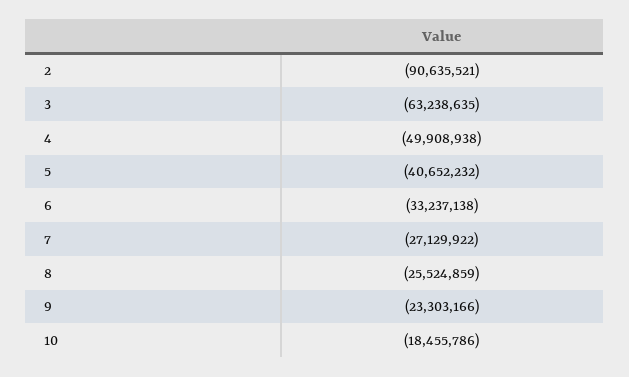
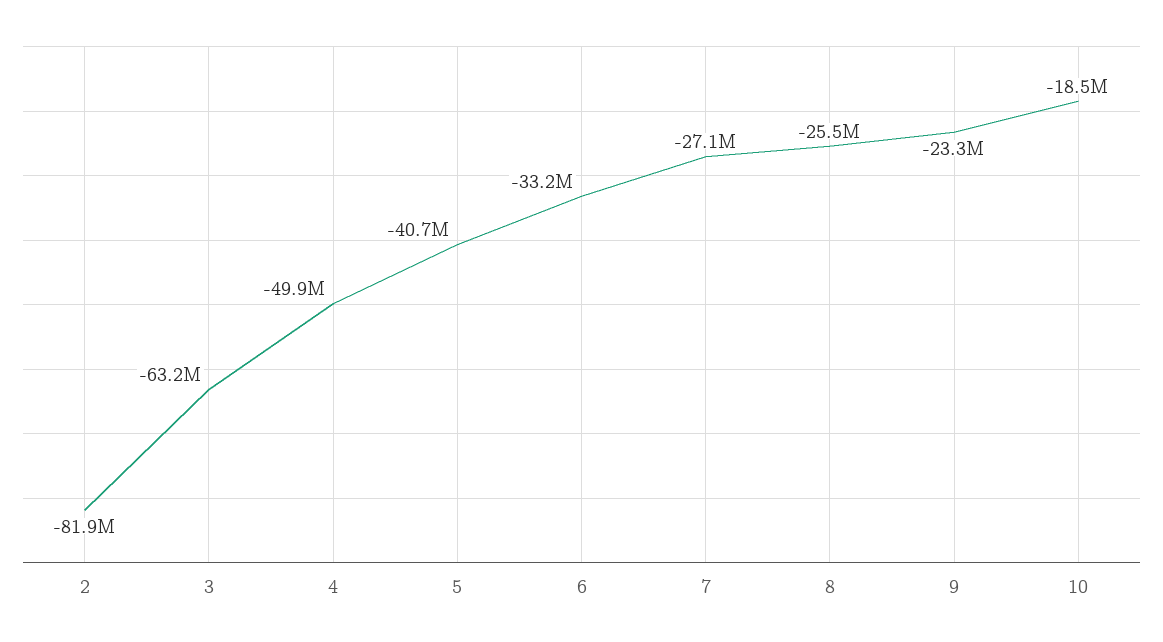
2: -90635521 -> -81900000

